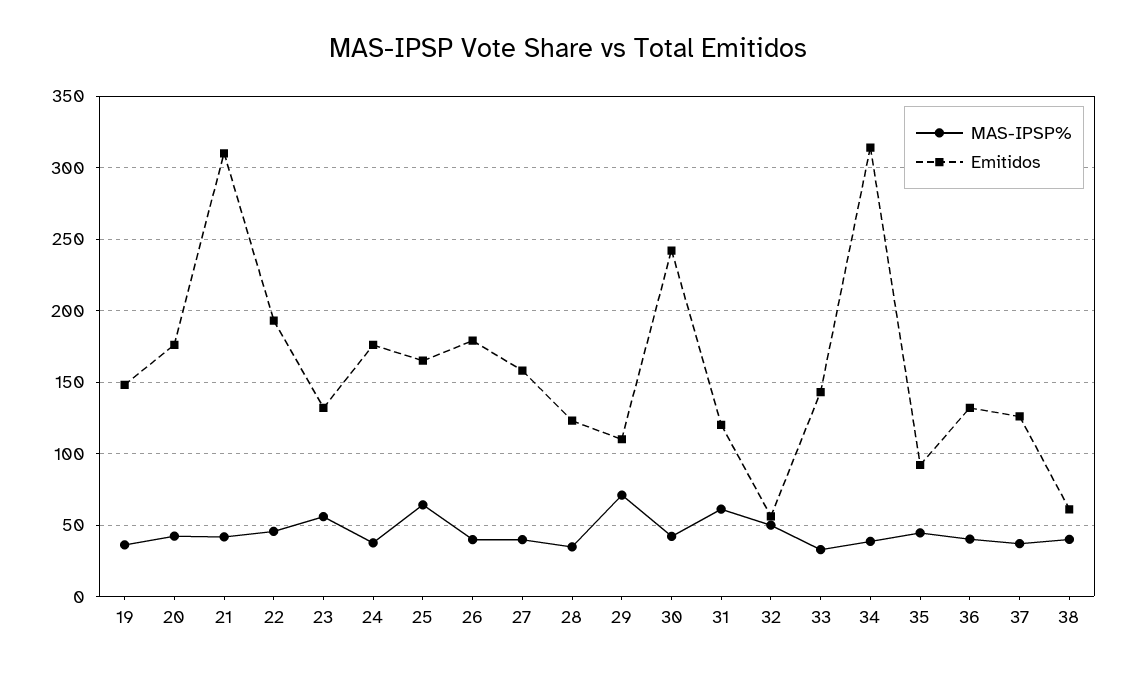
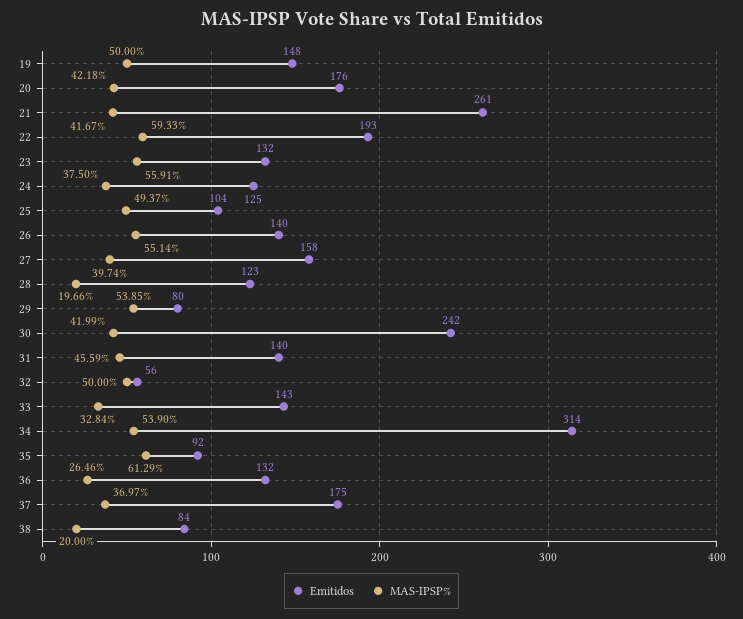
MAS-IPSP%, 19: 35 -> 50
Emitidos, 21: 310 -> 261
MAS-IPSP%, 22: 45 -> 59.33
Emitidos, 24: 175 -> 125
MAS-IPSP%, 25: 65 -> 49.37
Emitidos, 25: 165 -> 104
MAS-IPSP%, 26: 40 -> 55.14
Emitidos, 26: 180 -> 140
MAS-IPSP%, 28: 35 -> 19.66
MAS-IPSP%, 29: 70 -> 53.85
Emitidos, 29: 110 -> 80
MAS-IPSP%, 31: 60 -> 45.59
Emitidos, 31: 120 -> 140
MAS-IPSP%, 34: 40 -> 53.9
MAS-IPSP%, 35: 45 -> 61.29
MAS-IPSP%, 36: 40 -> 26.46
Emitidos, 37: 125 -> 175
MAS-IPSP%, 38: 40 -> 20
Emitidos, 38: 60 -> 84

